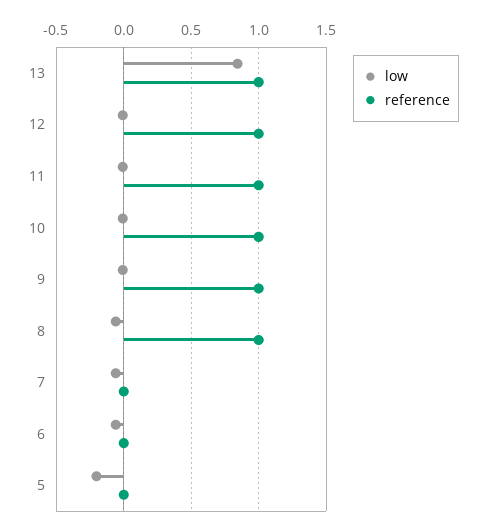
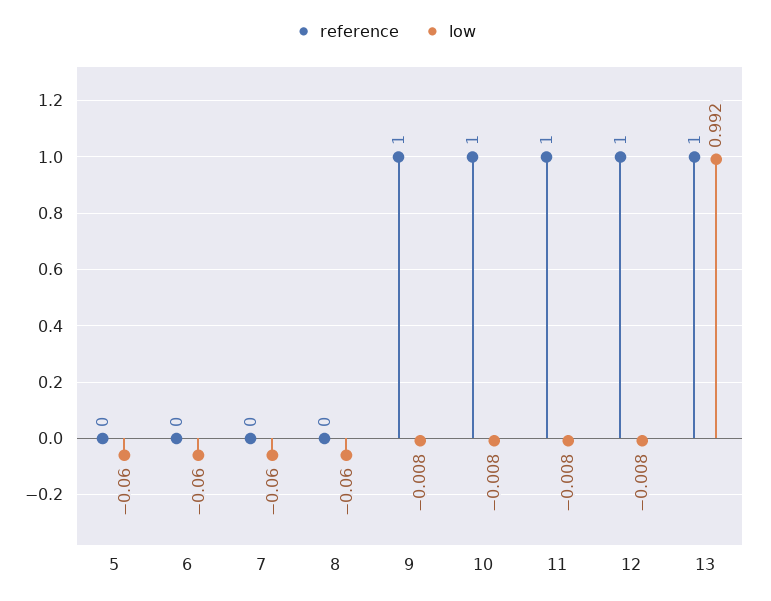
low, 13: 0.85 -> 0.992
reference, 8: 1 -> 0
low, 5: -0.2 -> -0.06

